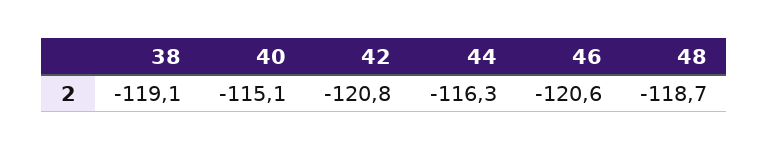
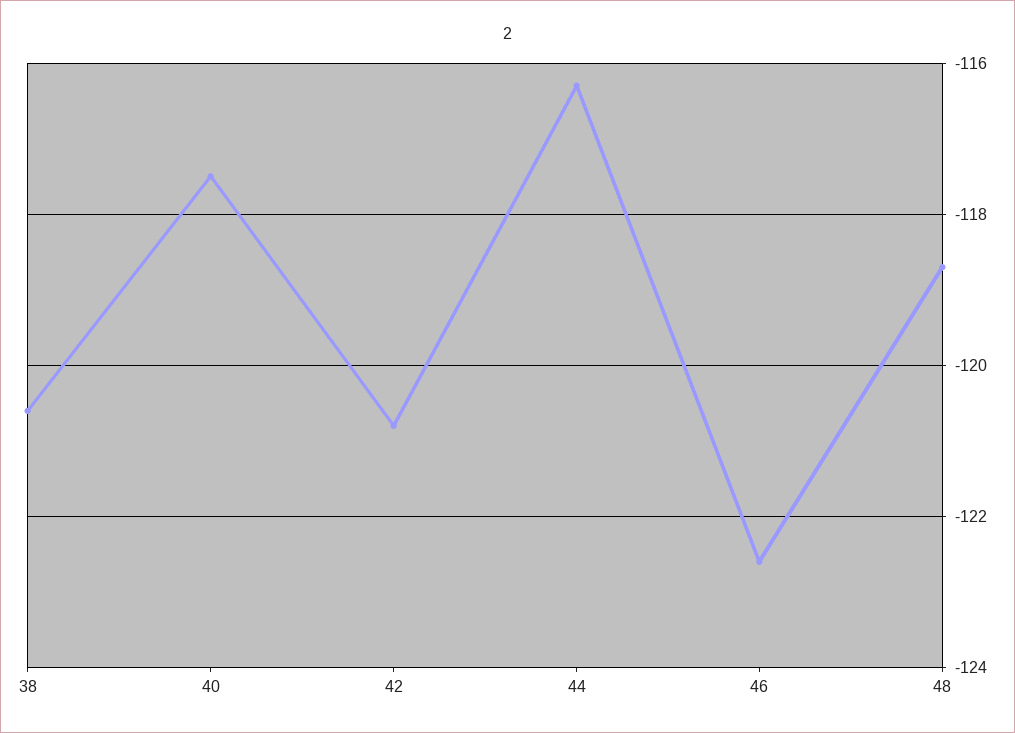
38: -119.1 -> -120.5
40: -115.1 -> -117.5
46: -120.6 -> -122.5

